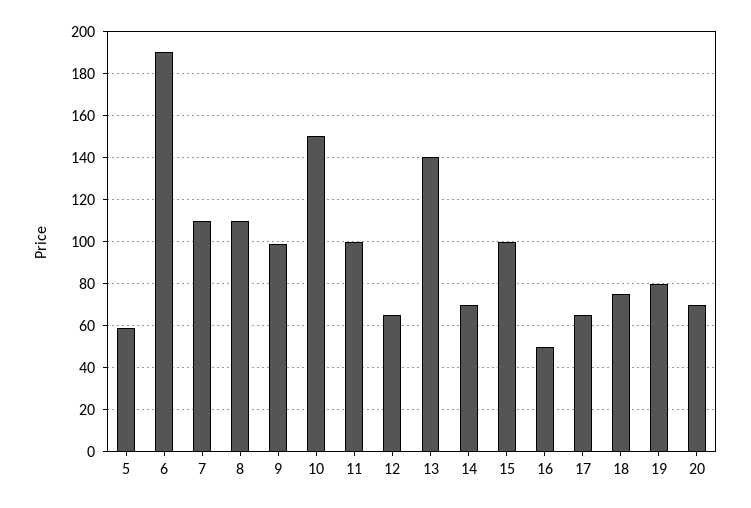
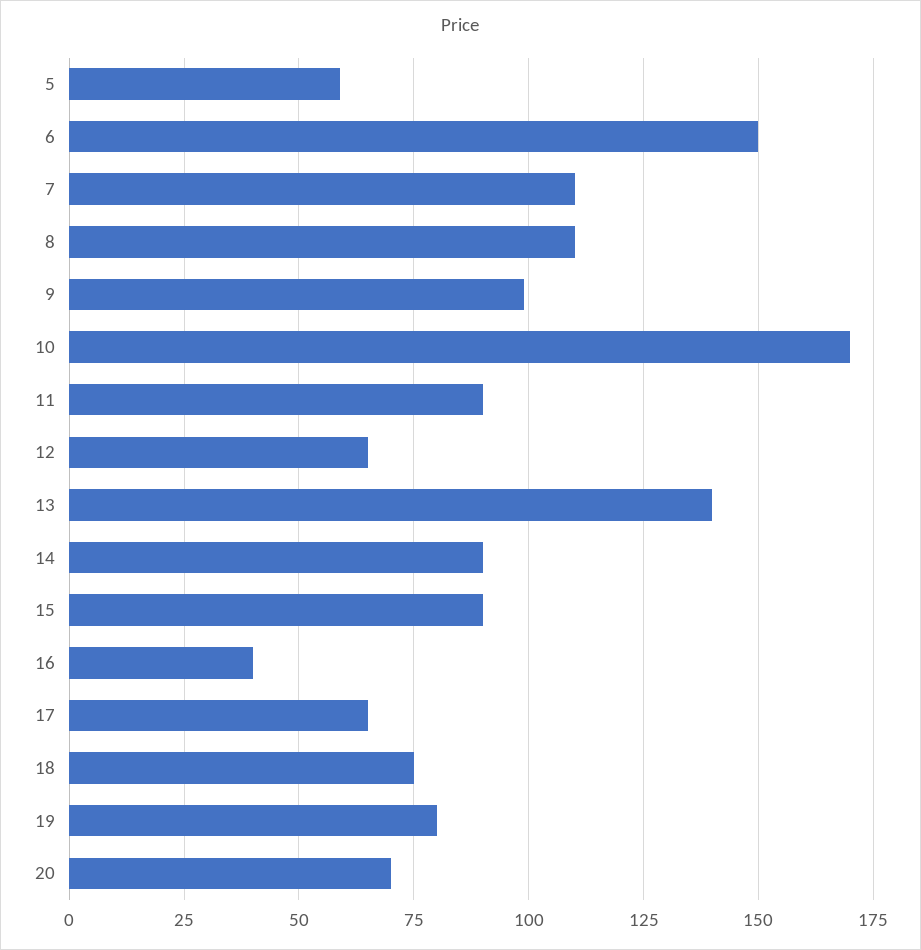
6: 190 -> 150
10: 150 -> 170
11: 100 -> 90
14: 70 -> 90
15: 100 -> 90
16: 50 -> 40

